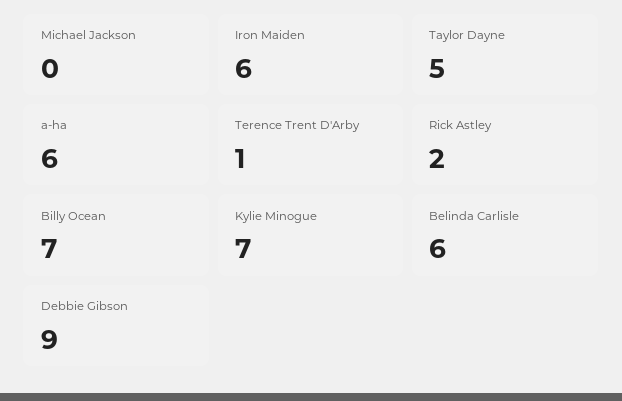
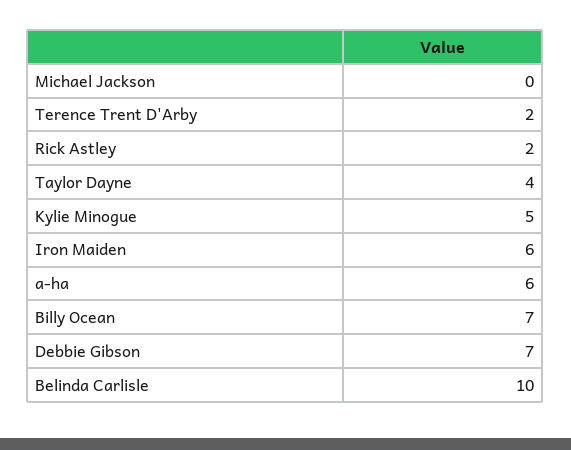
Taylor Dayne: 5 -> 4
Terence Trent D'Arby: 1 -> 2
Kylie Minogue: 7 -> 5
Belinda Carlisle: 6 -> 10
Debbie Gibson: 9 -> 7

